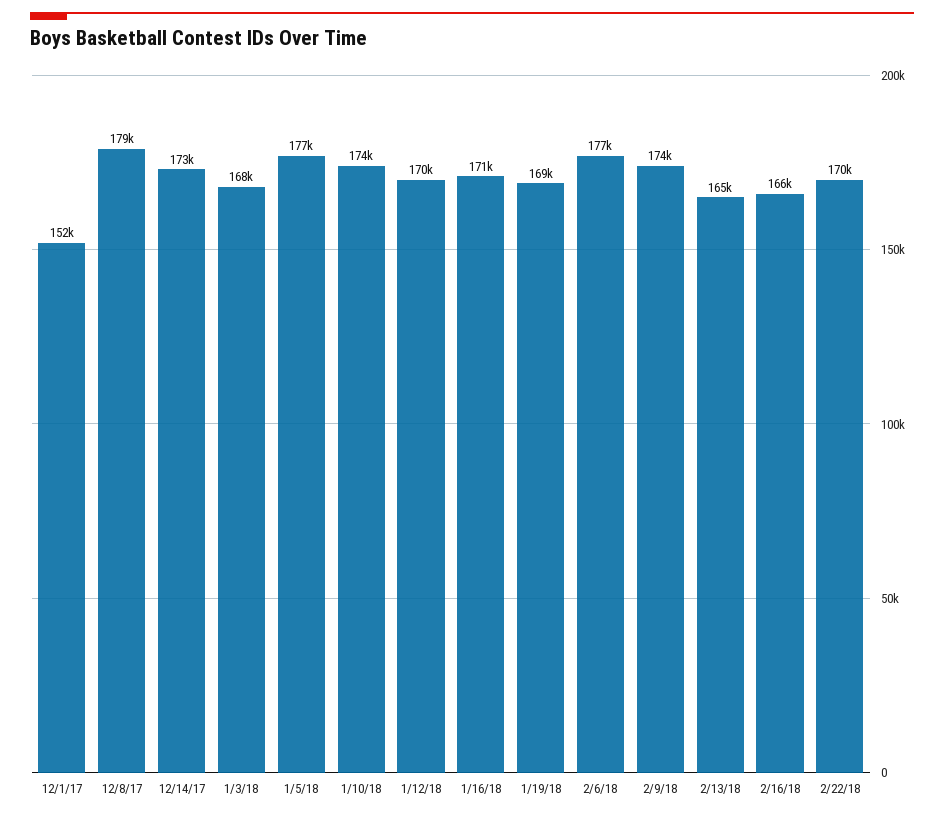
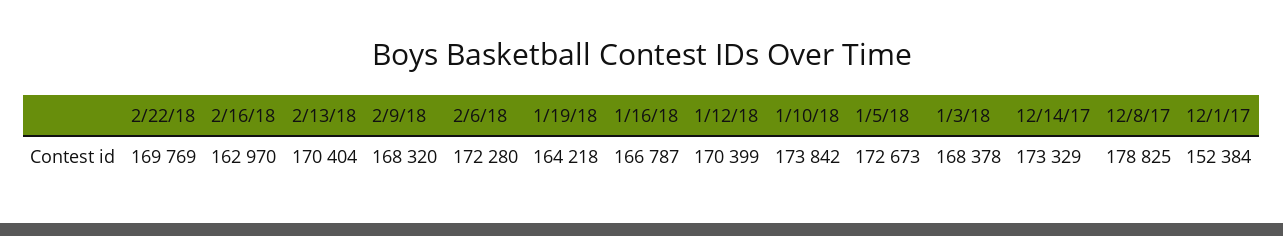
1/5/18: 177000 -> 172673
1/16/18: 171000 -> 166787
1/19/18: 169000 -> 164218
2/6/18: 177000 -> 172280
2/9/18: 174000 -> 168320
2/13/18: 165000 -> 170404
2/16/18: 166000 -> 162970

